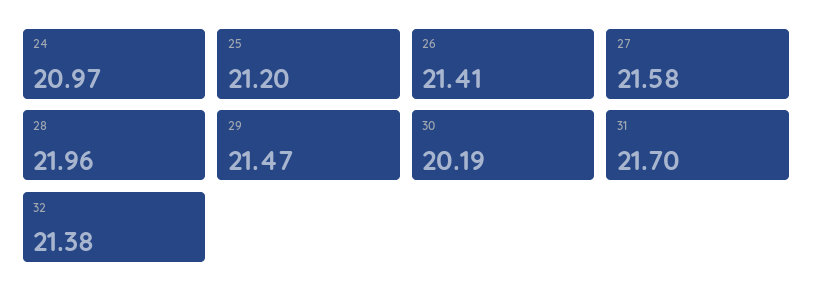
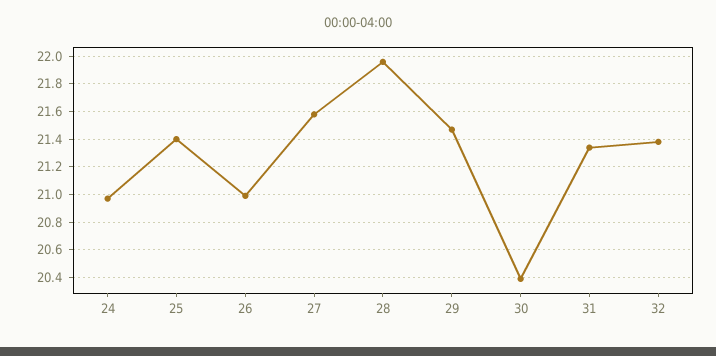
25: 21.2 -> 21.4
26: 21.41 -> 21
30: 20.19 -> 20.4
31: 21.7 -> 21.35

